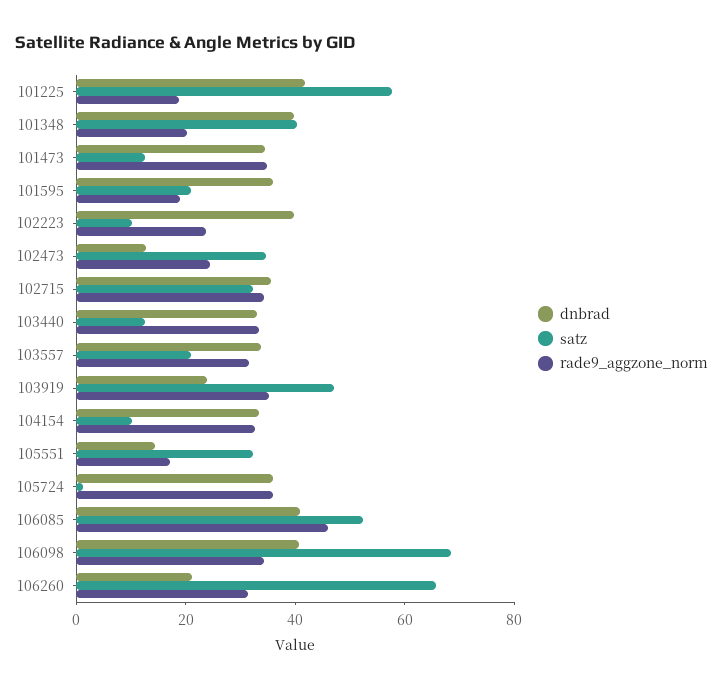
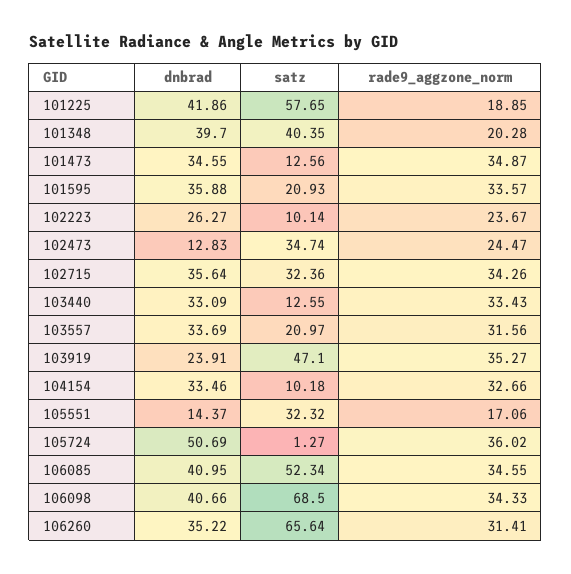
rade9_aggzone_norm, 101595: 20 -> 33.57
dnbrad, 102223: 40 -> 26.27
dnbrad, 105724: 35 -> 50.69
rade9_aggzone_norm, 106085: 45 -> 34.55
dnbrad, 106260: 20 -> 35.22

